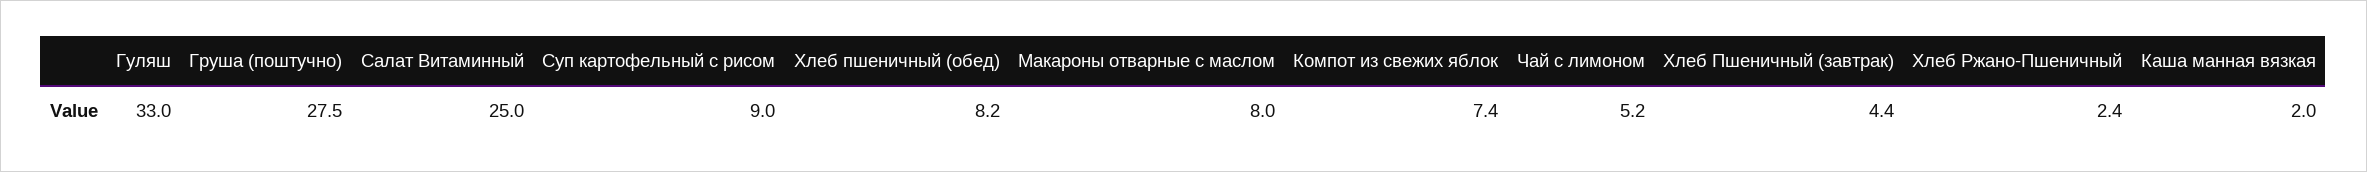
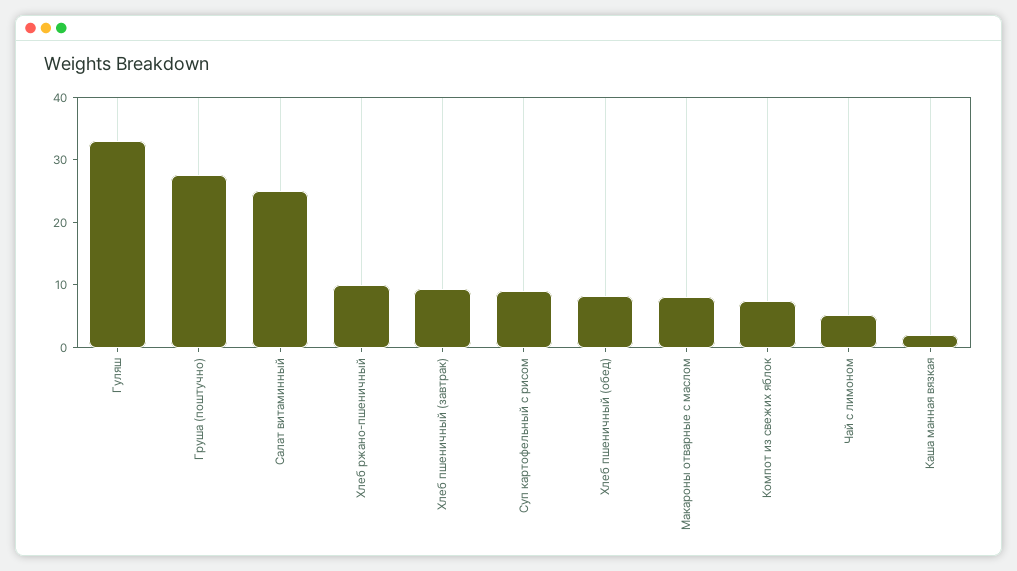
Хлеб Пшеничный (завтрак): 4.4 -> 10
Хлеб Ржано-Пшеничный: 2.4 -> 10

